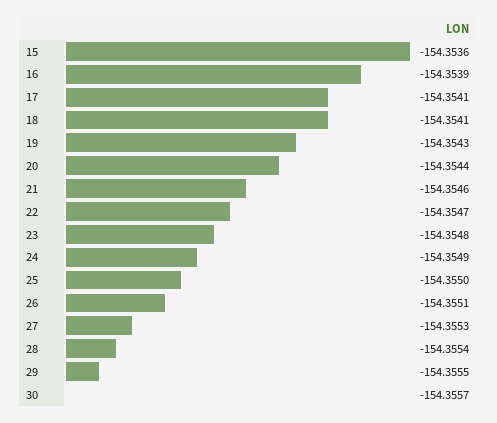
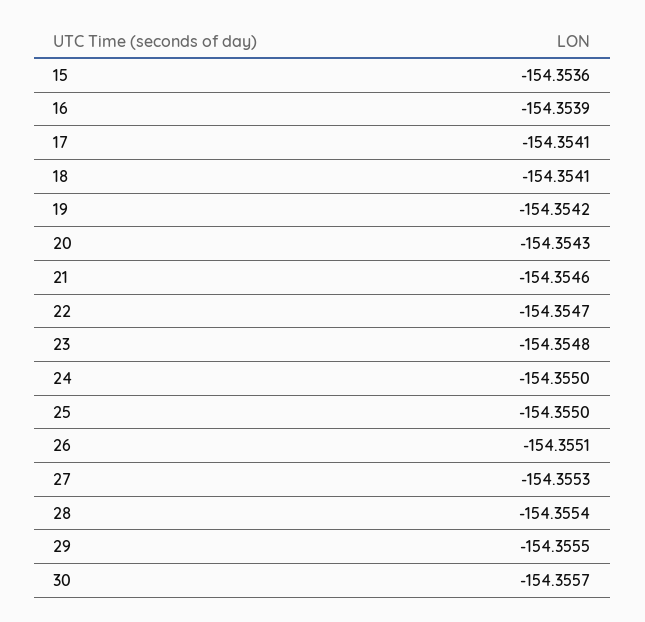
19: -154.3543 -> -154.3542
20: -154.3544 -> -154.3543
24: -154.3549 -> -154.355

